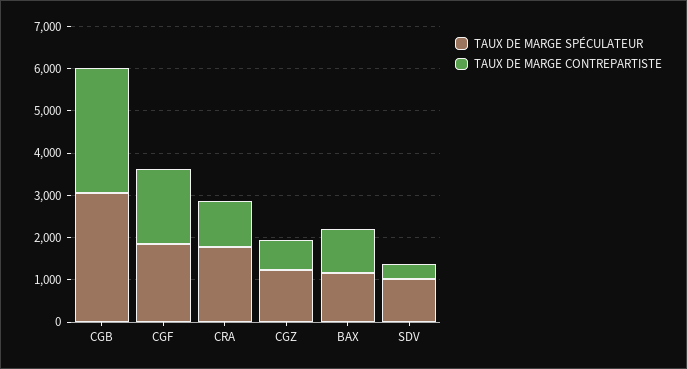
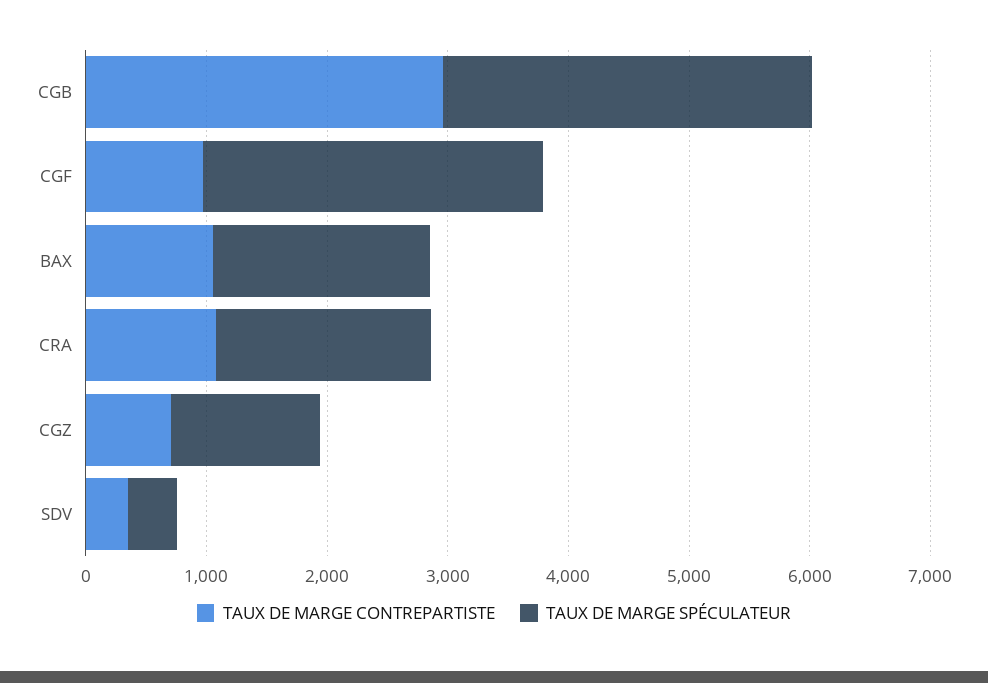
TAUX DE MARGE SPÉCULATEUR, CGF: 1800 -> 2800
TAUX DE MARGE CONTREPARTISTE, CGF: 1800 -> 1000
TAUX DE MARGE SPÉCULATEUR, BAX: 1200 -> 1800
TAUX DE MARGE SPÉCULATEUR, SDV: 1000 -> 400

